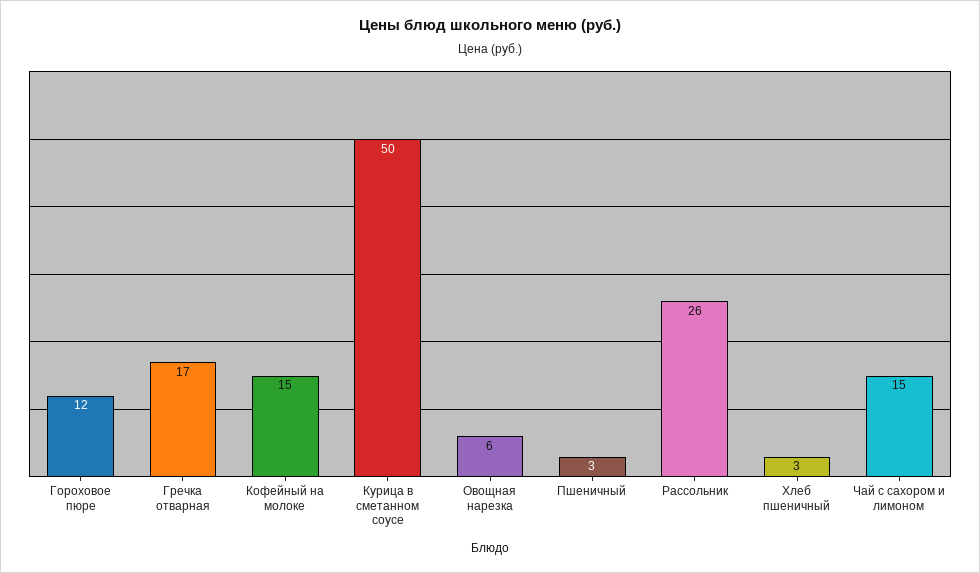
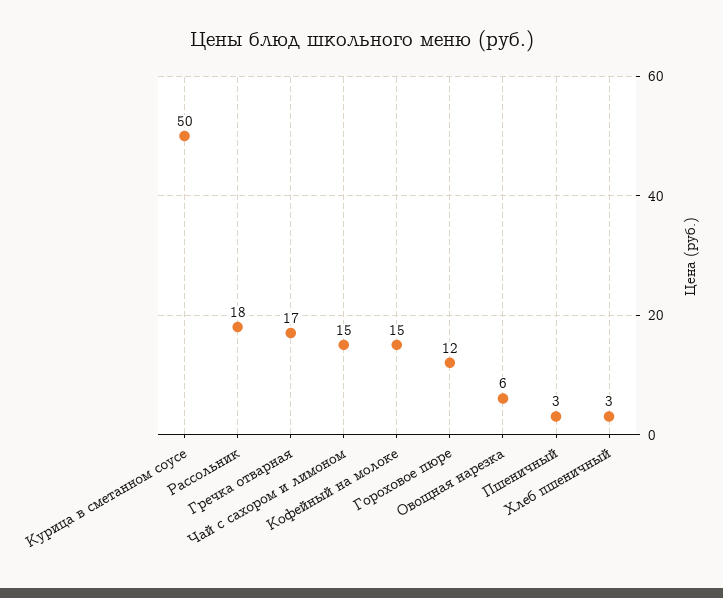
Рассольник: 26 -> 18

